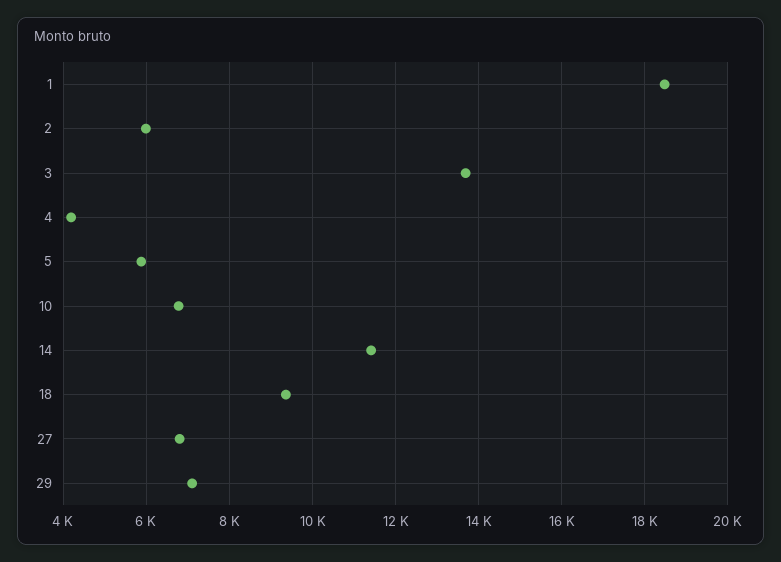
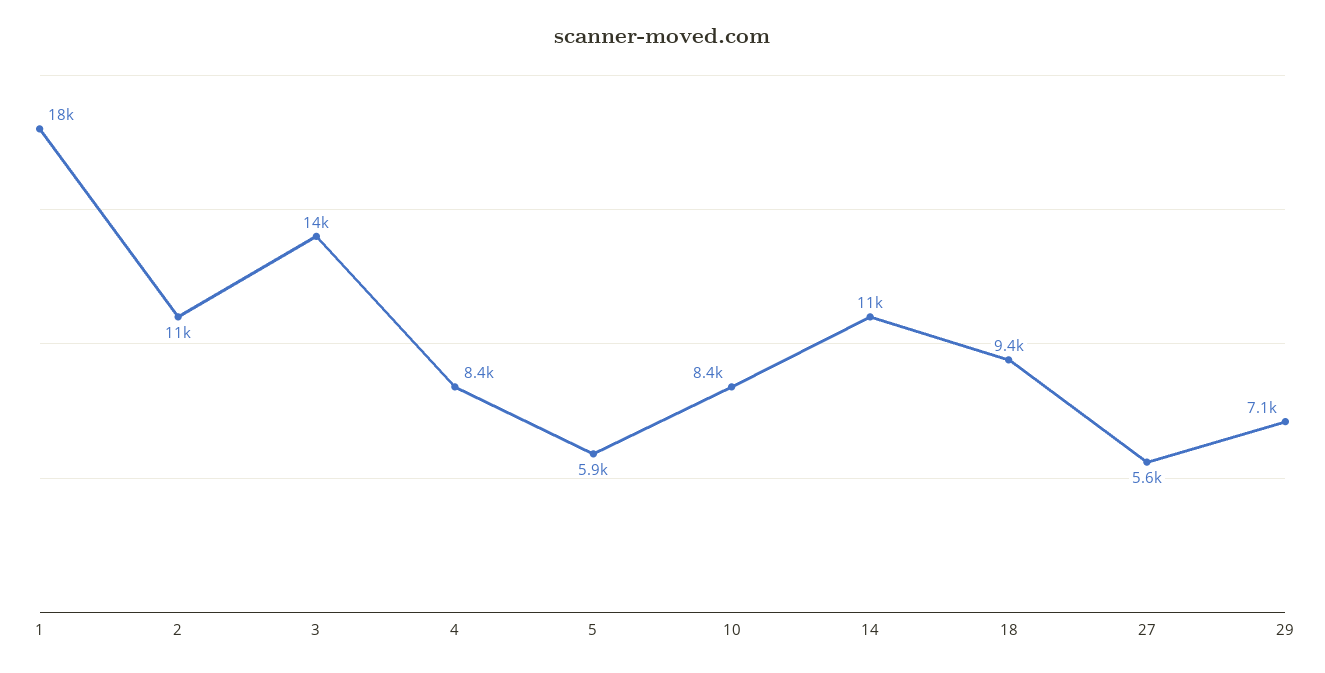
2: 6000 -> 11000
4: 4200 -> 8400
10: 6800 -> 8400
27: 6800 -> 5600

